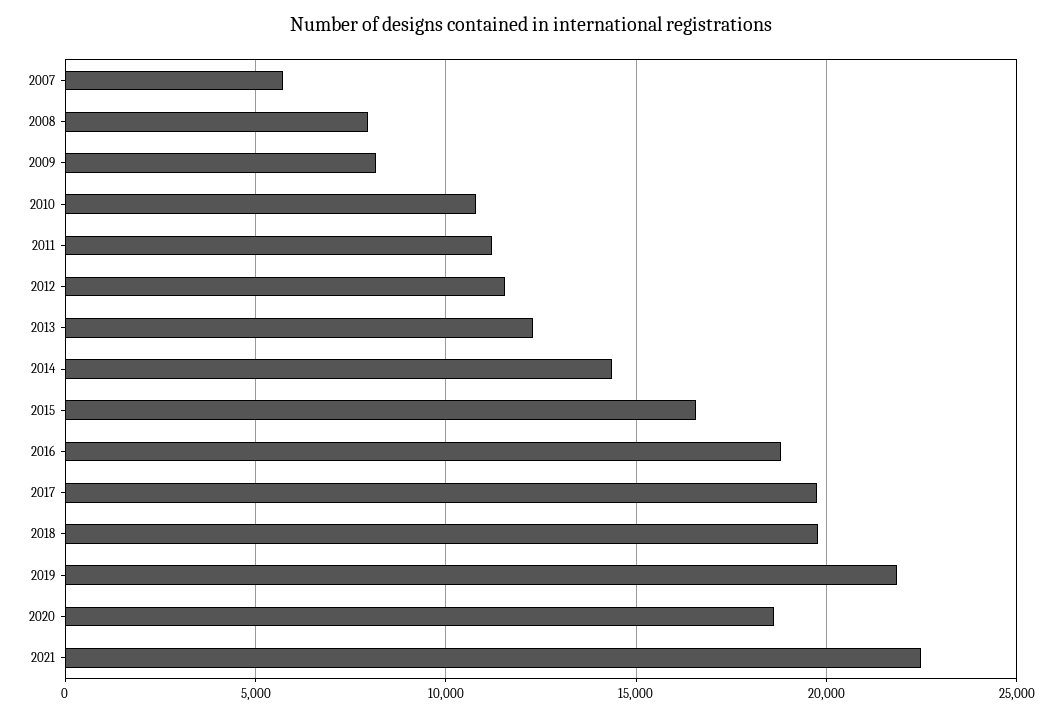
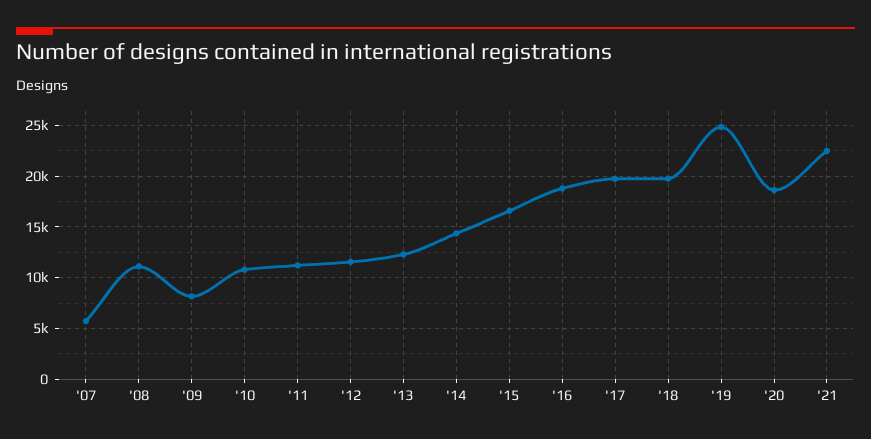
2008: 8000 -> 11000
2019: 22000 -> 25000

